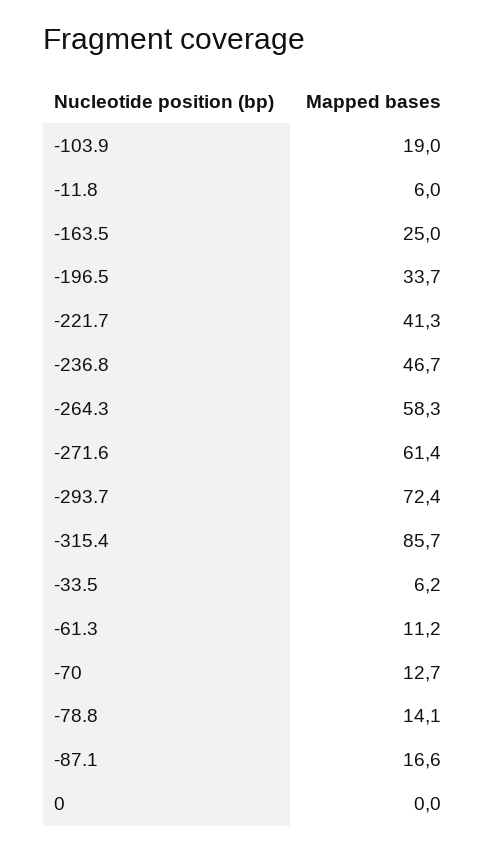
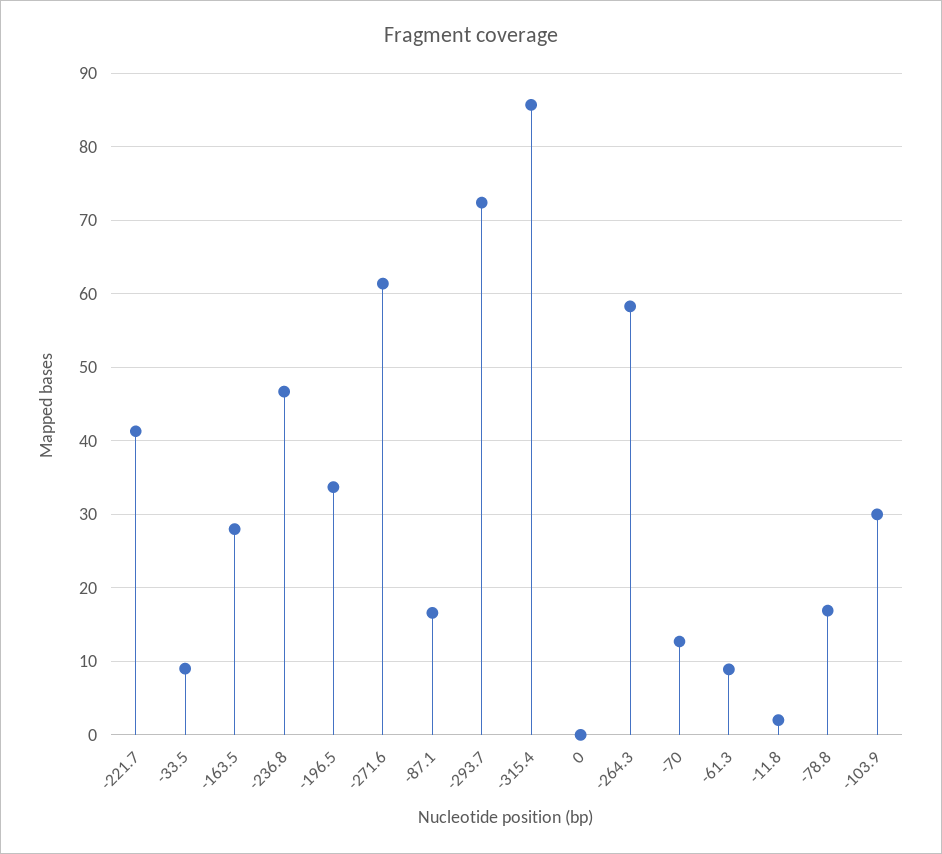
-103.9: 19 -> 30
-11.8: 6 -> 2
-163.5: 25 -> 28
-33.5: 6.2 -> 9
-61.3: 11.2 -> 9
-78.8: 14.1 -> 17

